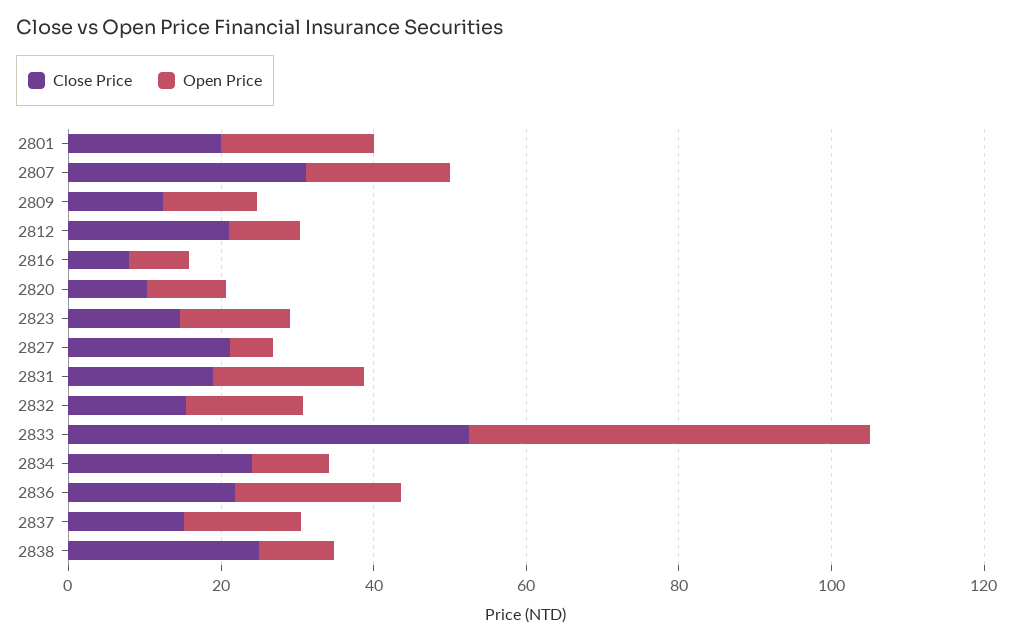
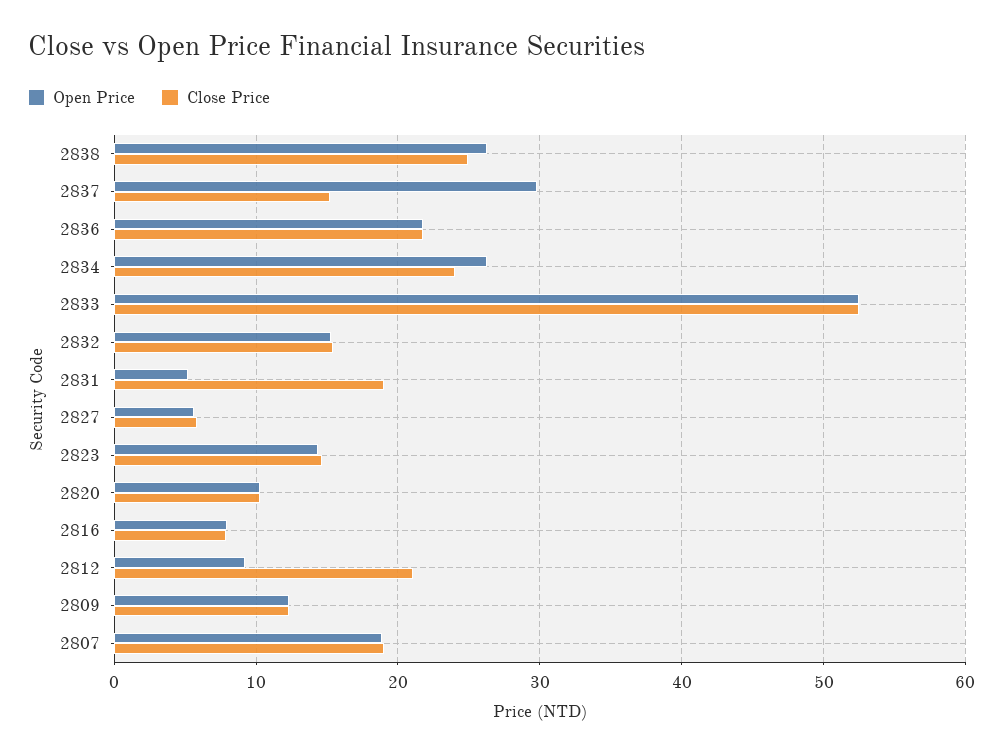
Close Price, 2801: 20 -> none
Open Price, 2801: 20 -> none
Close Price, 2807: 30 -> 19
Close Price, 2827: 20 -> 6
Open Price, 2831: 20 -> 5
Open Price, 2834: 10 -> 26
Open Price, 2837: 15 -> 30
Open Price, 2838: 10 -> 26

